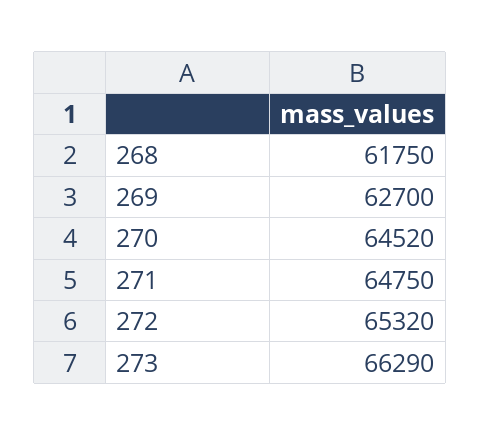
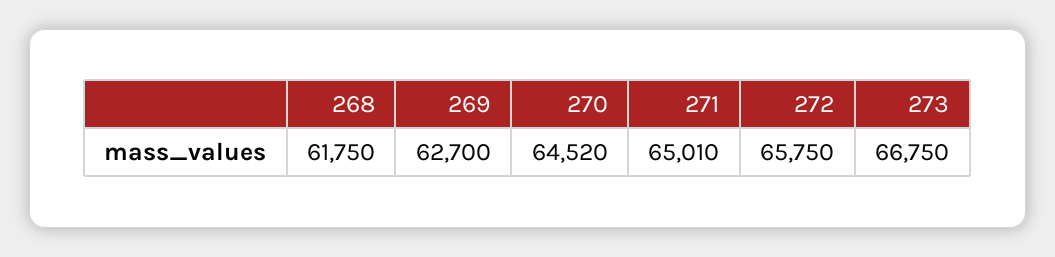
271: 64750 -> 65010
272: 65320 -> 65750
273: 66290 -> 66750

